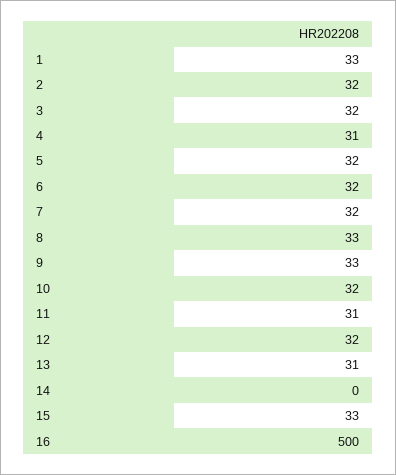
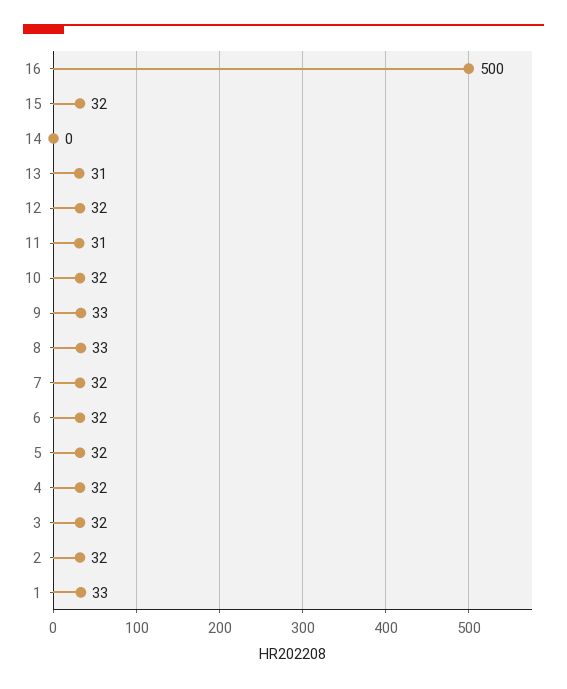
4: 31 -> 32
15: 33 -> 32

